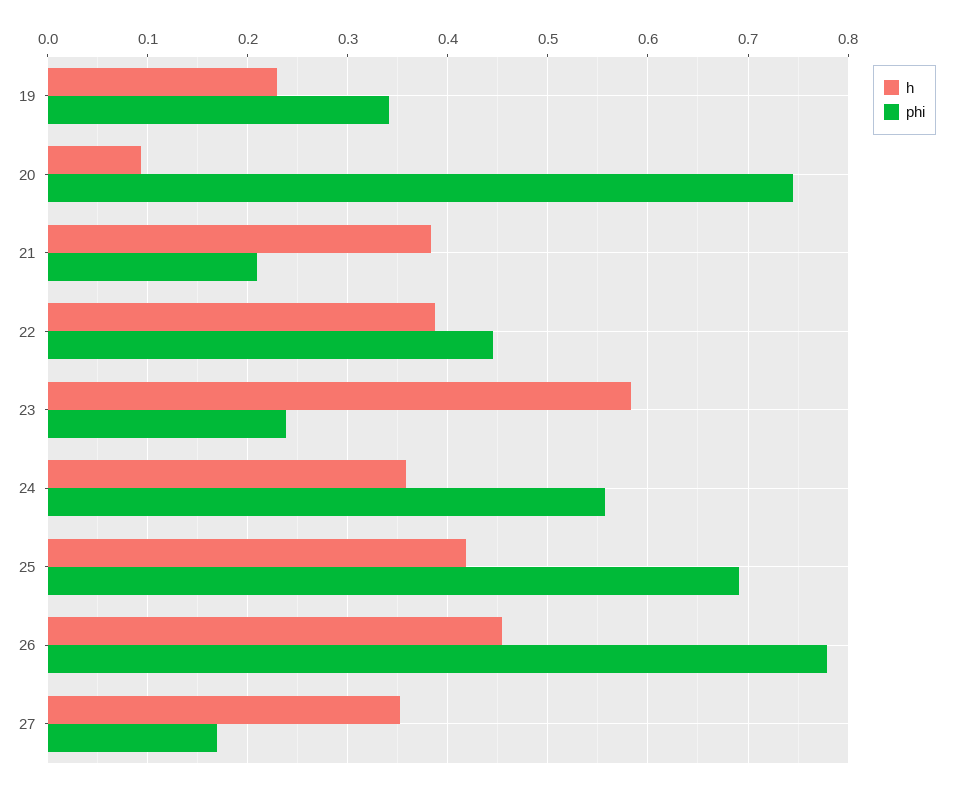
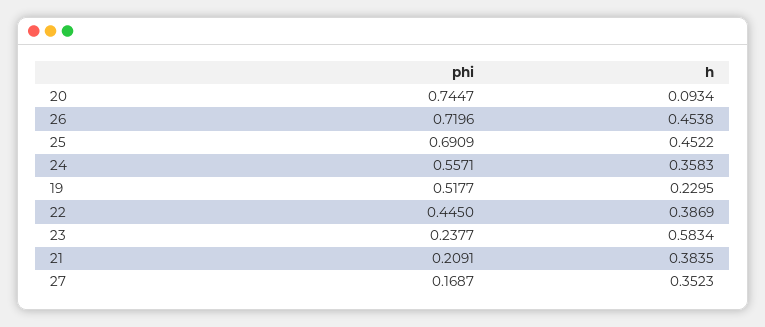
phi, 19: 0.34 -> 0.5177
h, 25: 0.42 -> 0.4522
phi, 26: 0.78 -> 0.7196

